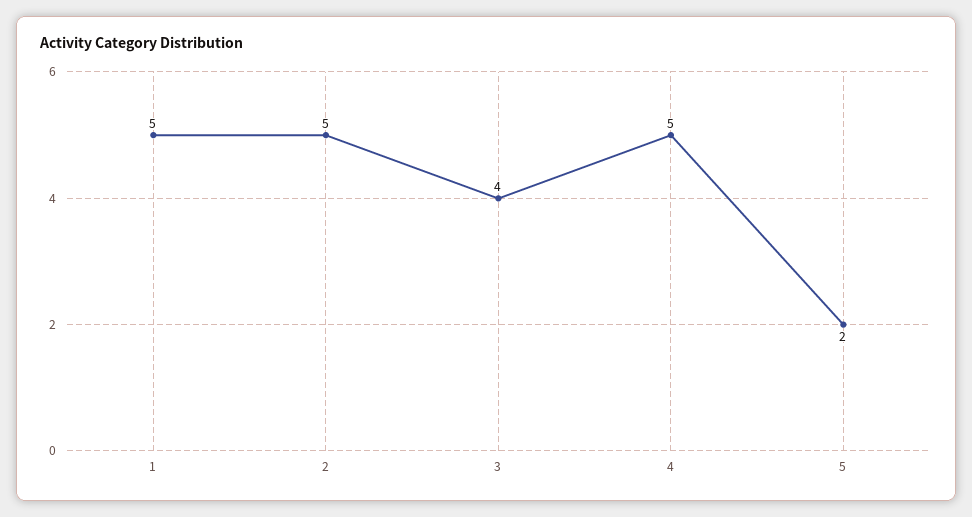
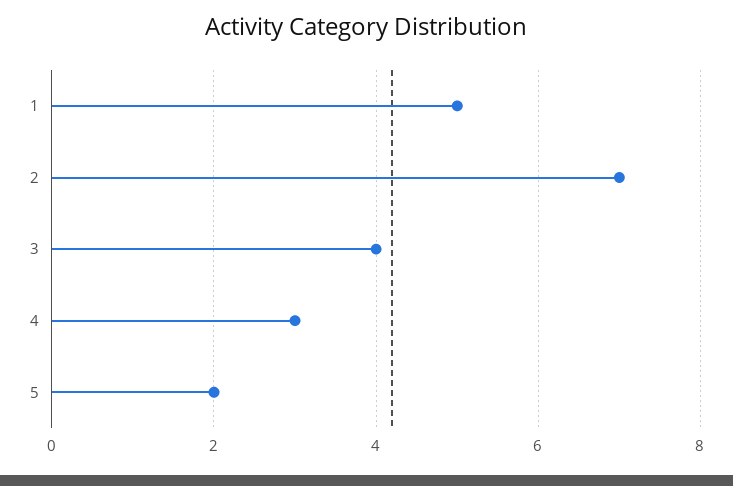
2: 5 -> 7
4: 5 -> 3

